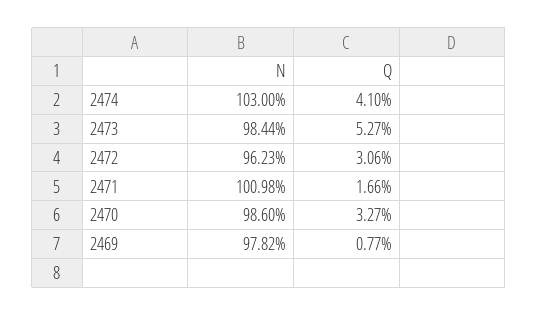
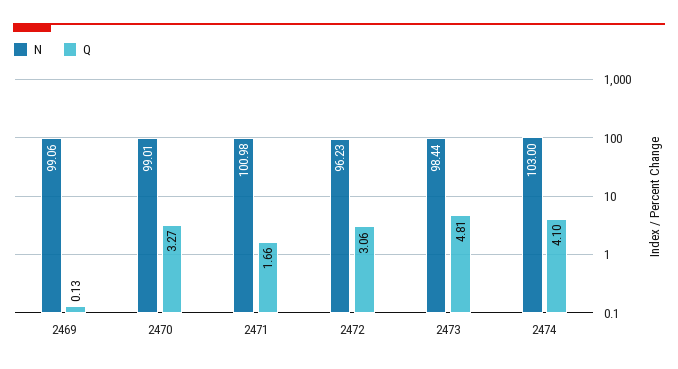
Q, 2473: 5.27 -> 4.81
N, 2470: 98.6 -> 99.01
N, 2469: 97.82 -> 99.06
Q, 2469: 0.77 -> 0.13

